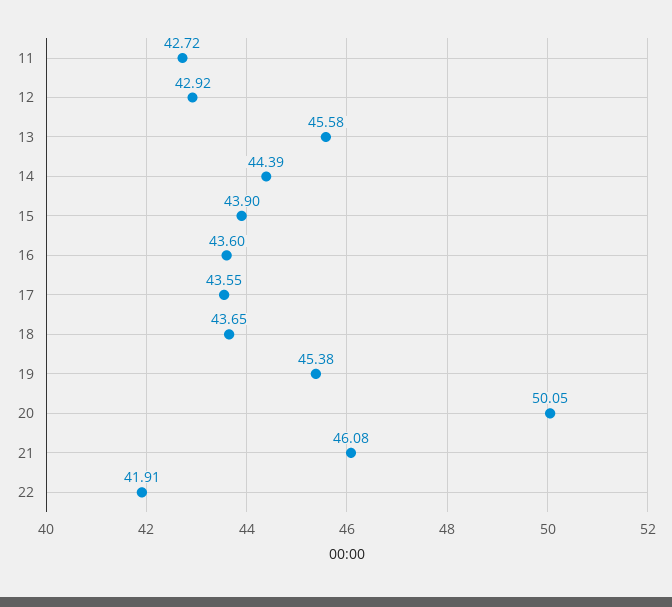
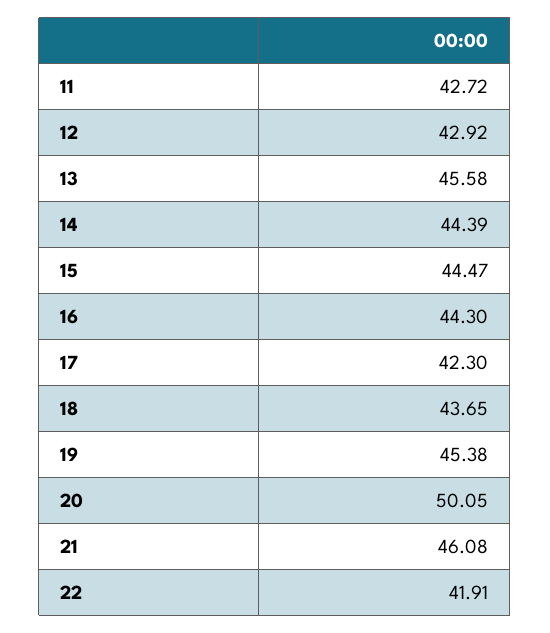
15: 43.9 -> 44.47
16: 43.6 -> 44.3
17: 43.55 -> 42.3

